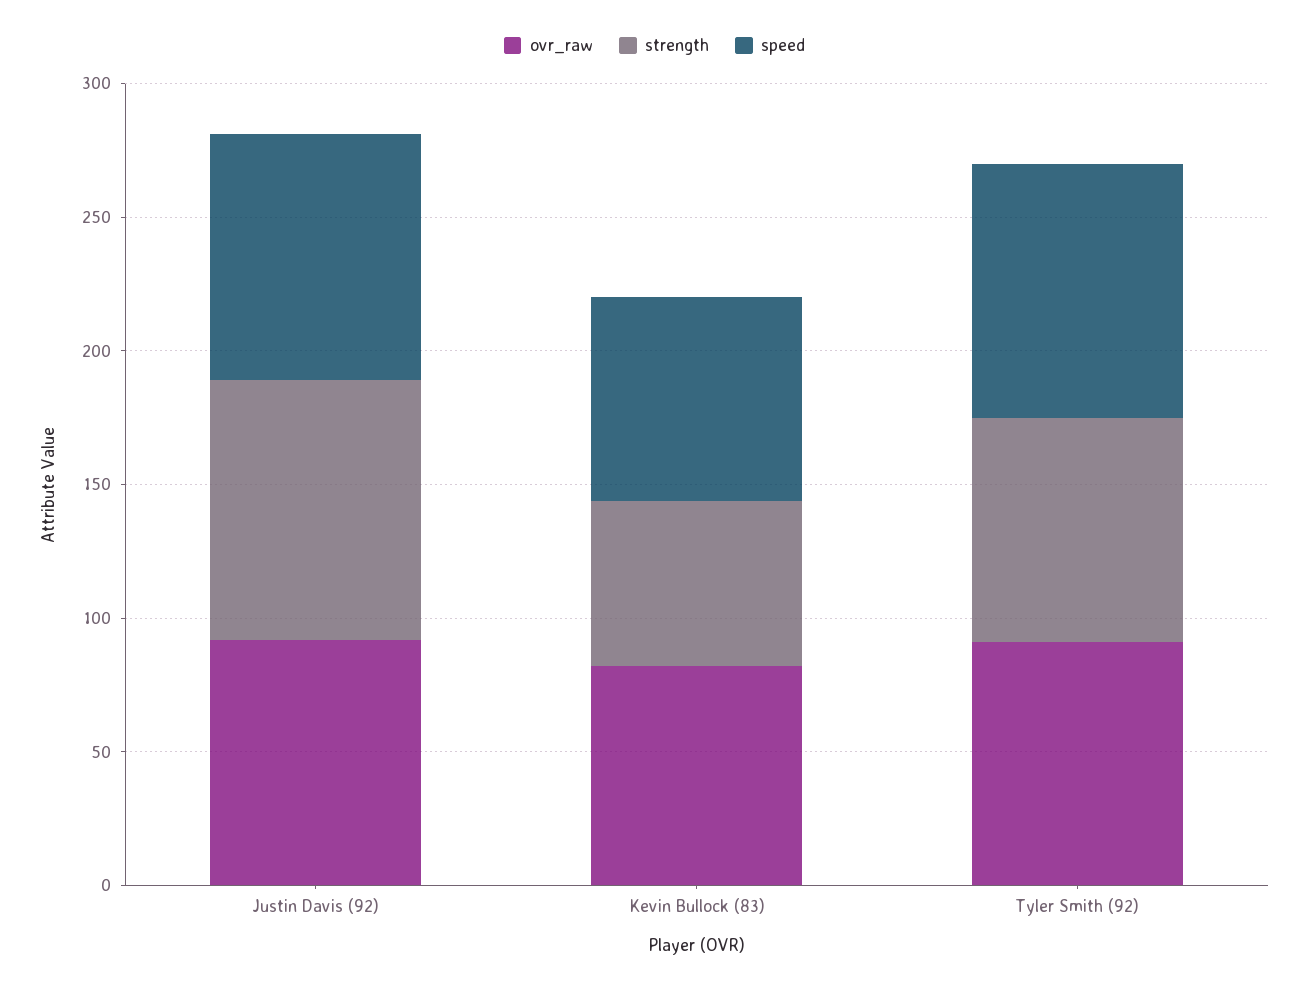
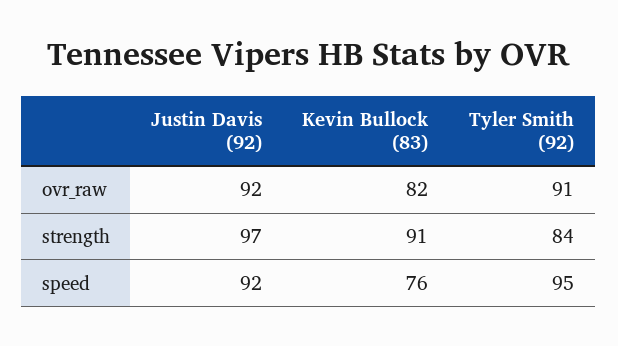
strength, Kevin Bullock (83): 60 -> 91

